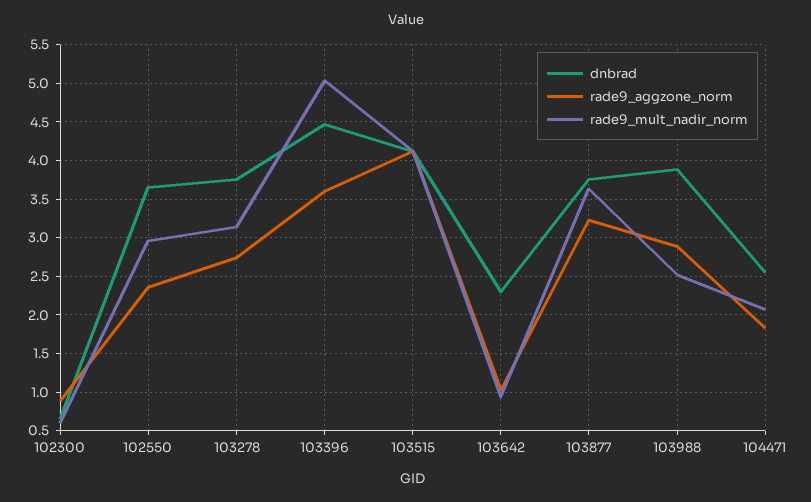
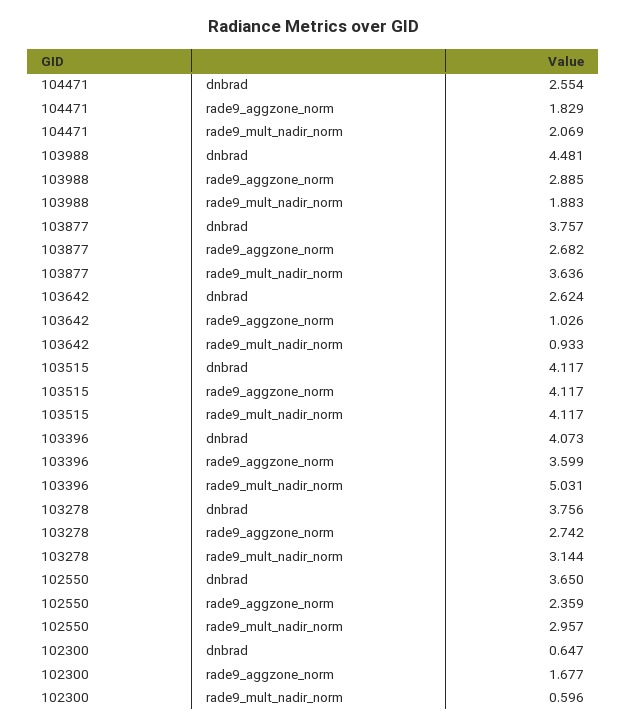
rade9_aggzone_norm, 102300: 0.9 -> 1.677
dnbrad, 103396: 4.5 -> 4.073
dnbrad, 103642: 2.3 -> 2.624
rade9_aggzone_norm, 103877: 3.2 -> 2.682
dnbrad, 103988: 3.9 -> 4.481
rade9_mult_nadir_norm, 103988: 2.5 -> 1.883

